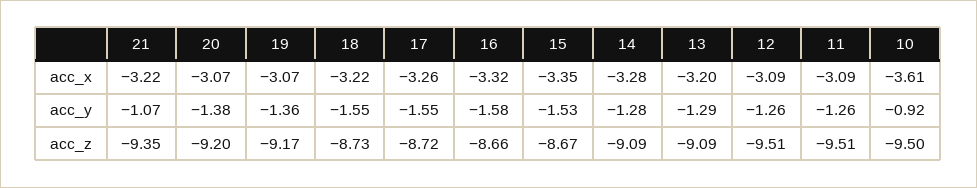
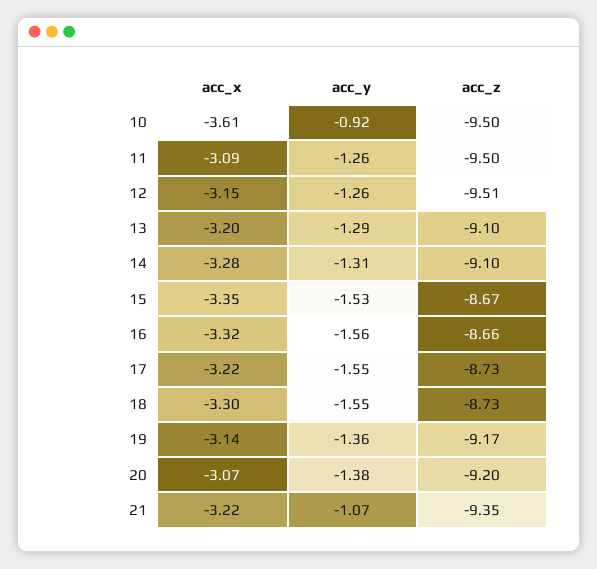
19, acc_x: -3.07 -> -3.14
18, acc_x: -3.22 -> -3.3
17, acc_x: -3.26 -> -3.22
12, acc_x: -3.09 -> -3.15
16, acc_y: -1.58 -> -1.56
14, acc_y: -1.28 -> -1.31
17, acc_z: -8.72 -> -8.73
14, acc_z: -9.09 -> -9.1
13, acc_z: -9.09 -> -9.1
11, acc_z: -9.51 -> -9.5

